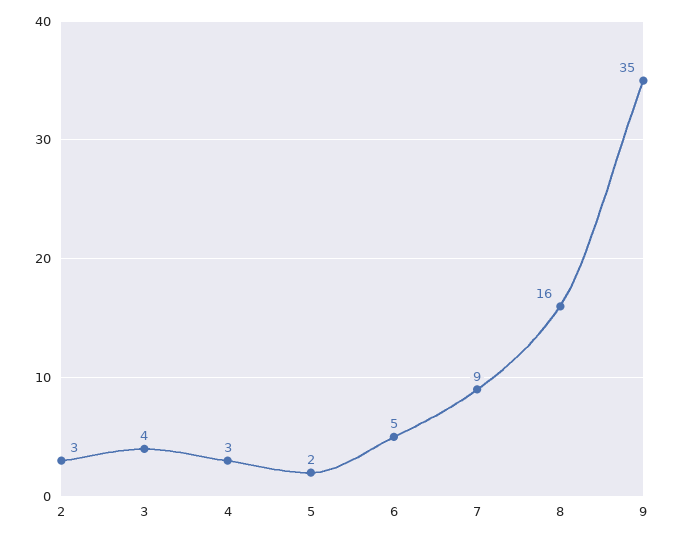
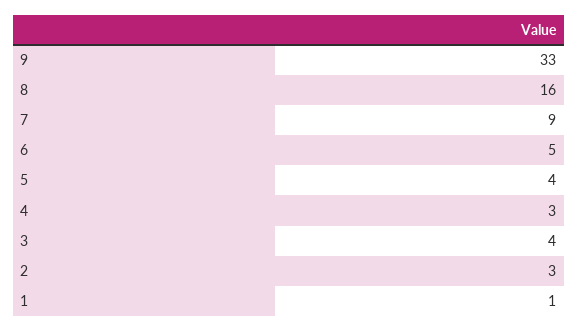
5: 2 -> 4
9: 35 -> 33
1: none -> 1

